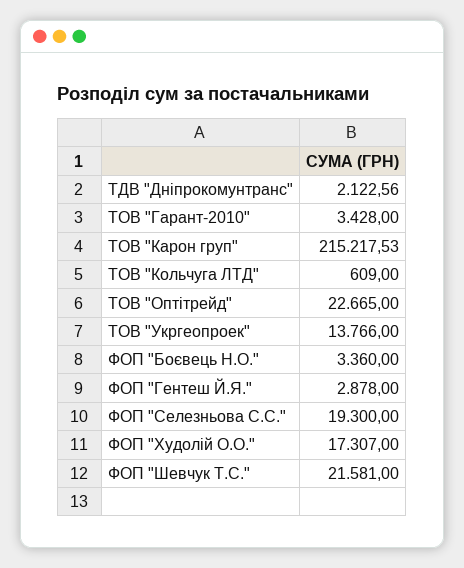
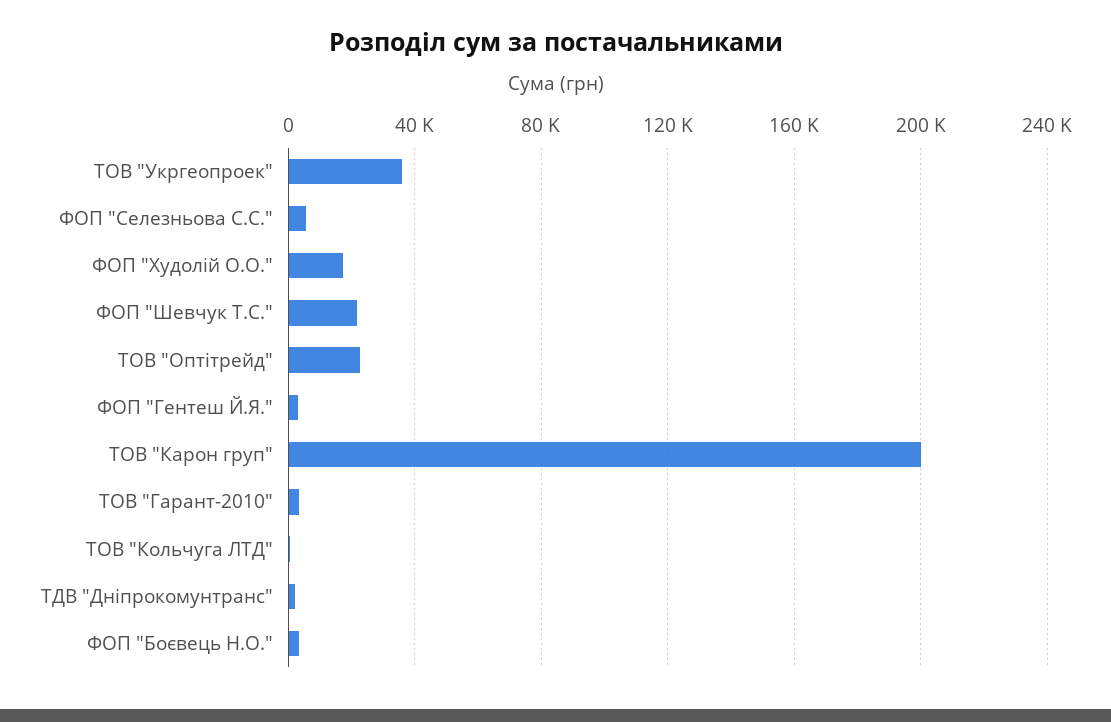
ТОВ "Карон груп": 215217.53 -> 200000
ТОВ "Укргеопроек": 13766 -> 35000
ФОП "Селезньова С.С.": 19300 -> 5000

